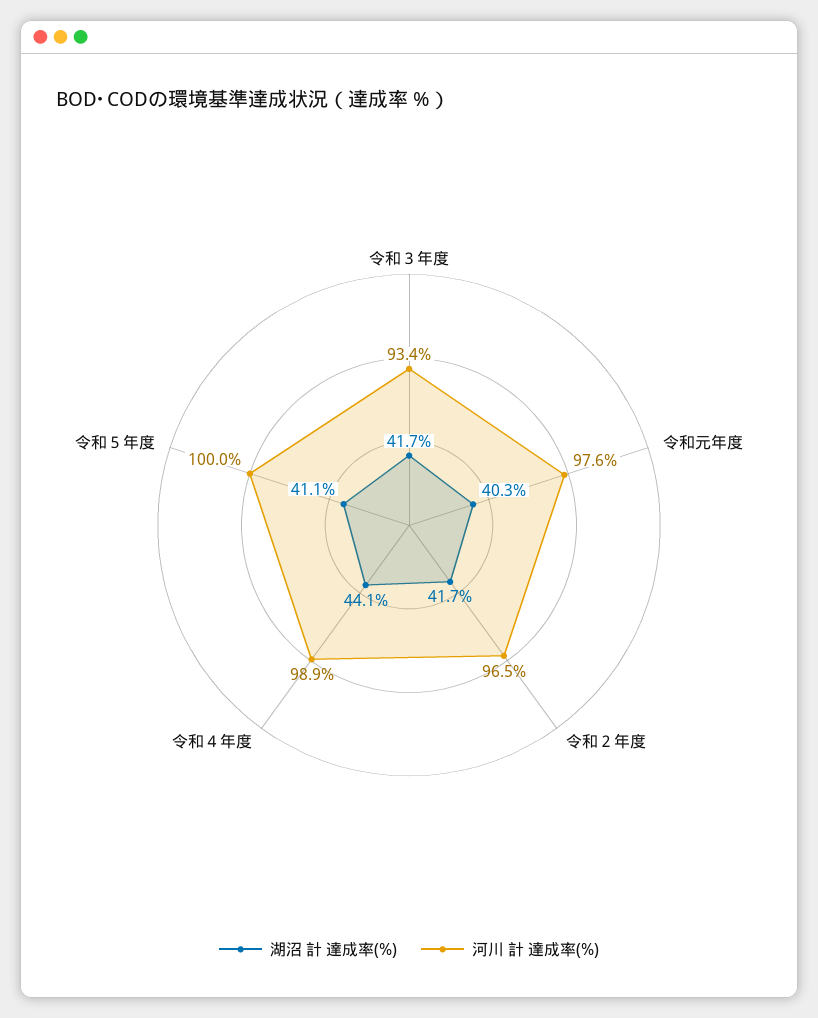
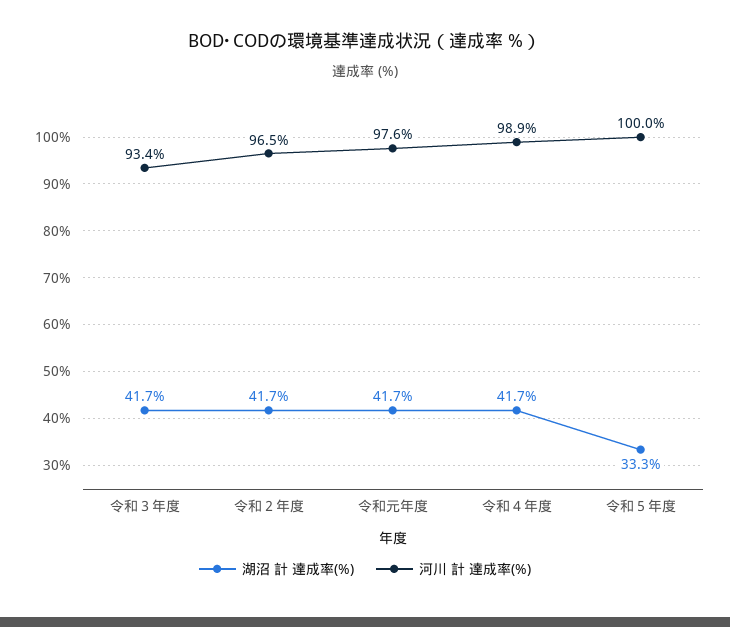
湖沼 計 達成率(%), 令和元年度: 40.3 -> 41.7
湖沼 計 達成率(%), 令和４年度: 44.1 -> 41.7
湖沼 計 達成率(%), 令和５年度: 41.1 -> 33.3

